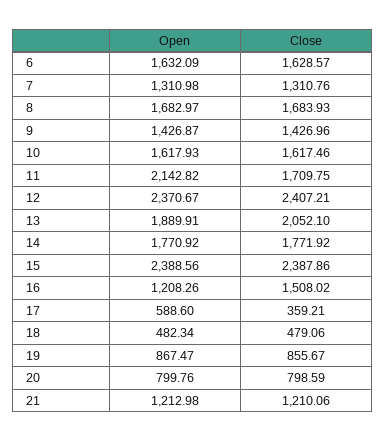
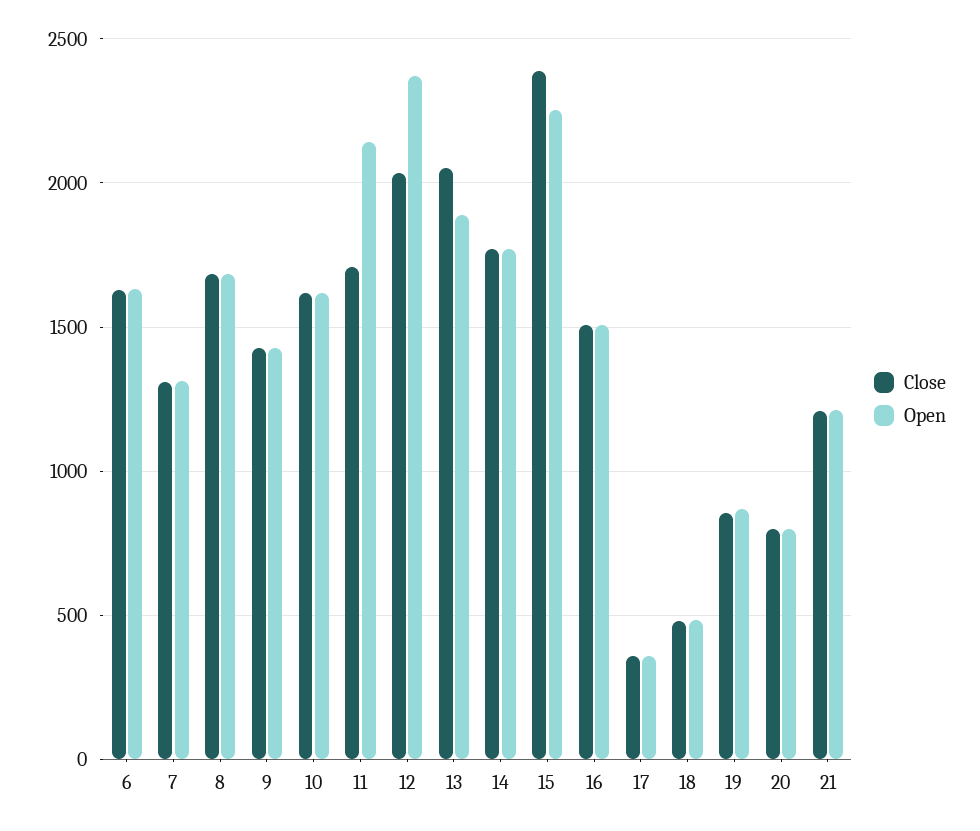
Close, 12: 2407.21 -> 2050
Open, 15: 2388.56 -> 2250
Open, 16: 1208.26 -> 1500
Open, 17: 588.6 -> 350

